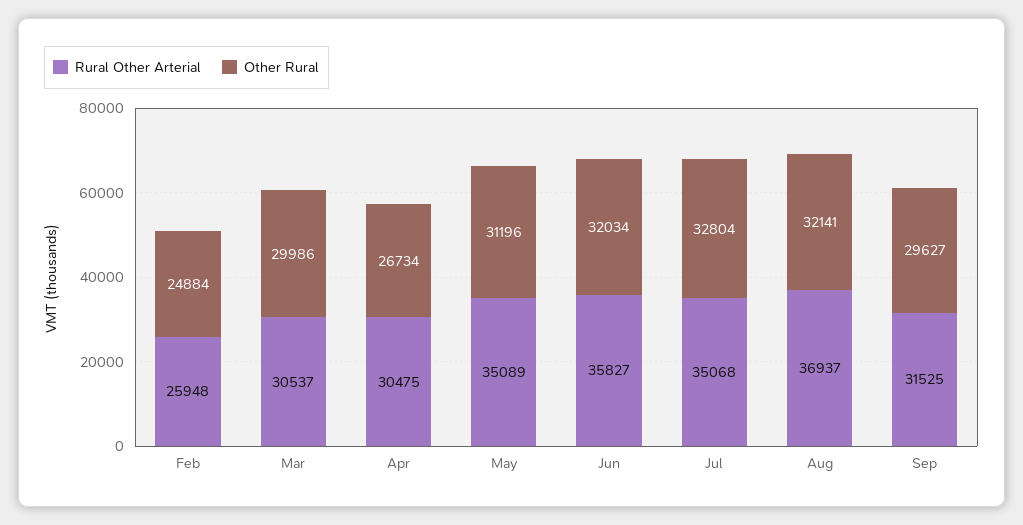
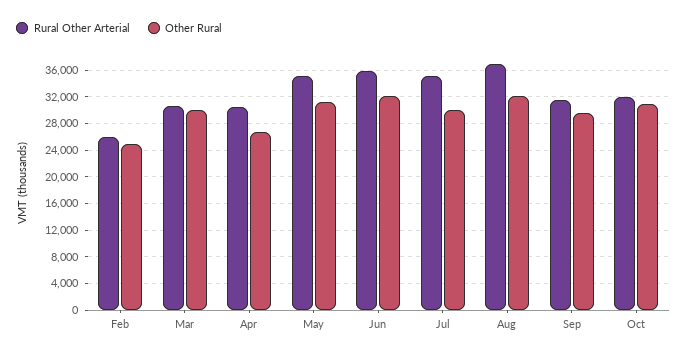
Other Rural, Jul: 32804 -> 30000
Rural Other Arterial, Oct: none -> 32000
Other Rural, Oct: none -> 31000

